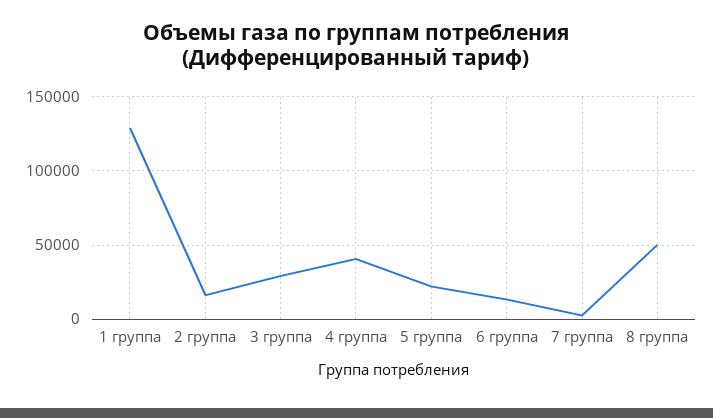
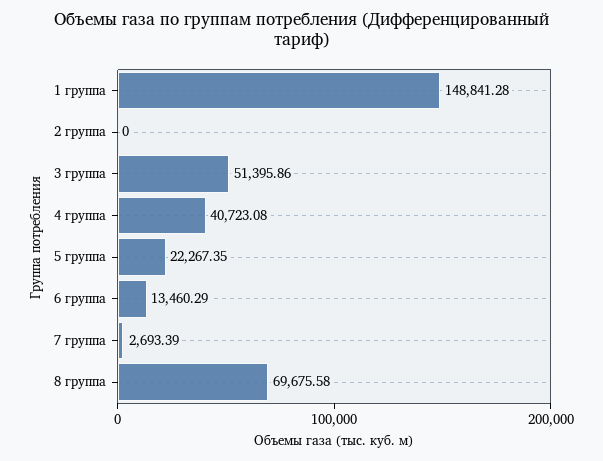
1 группа: 130000 -> 148841.28
2 группа: 15000 -> 0
3 группа: 30000 -> 51395.86
8 группа: 50000 -> 69675.58

